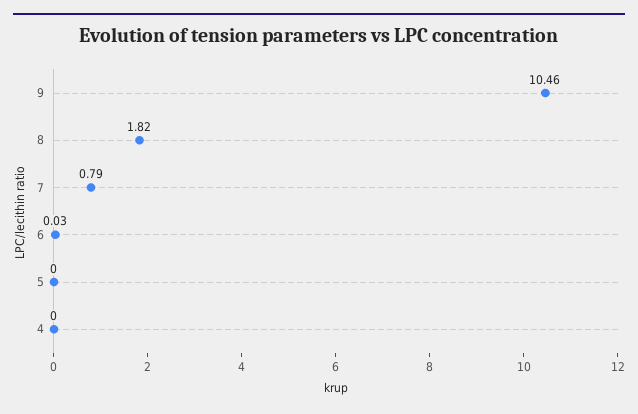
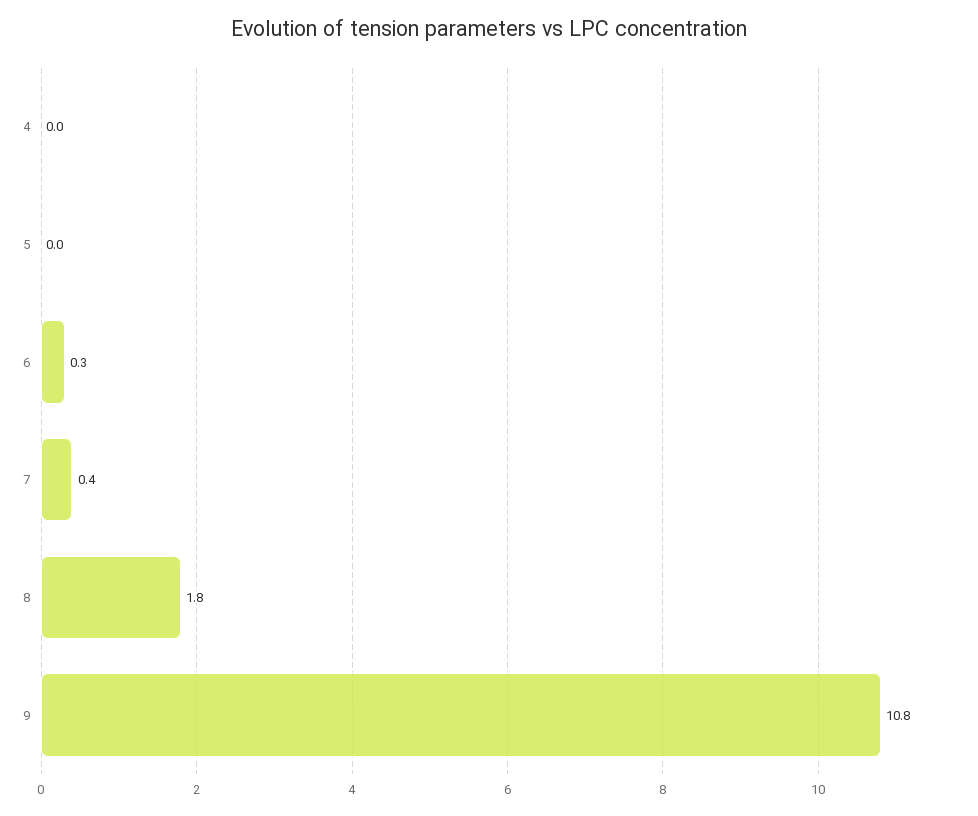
9: 10.46 -> 10.8
7: 0.79 -> 0.4
6: 0.03 -> 0.3

